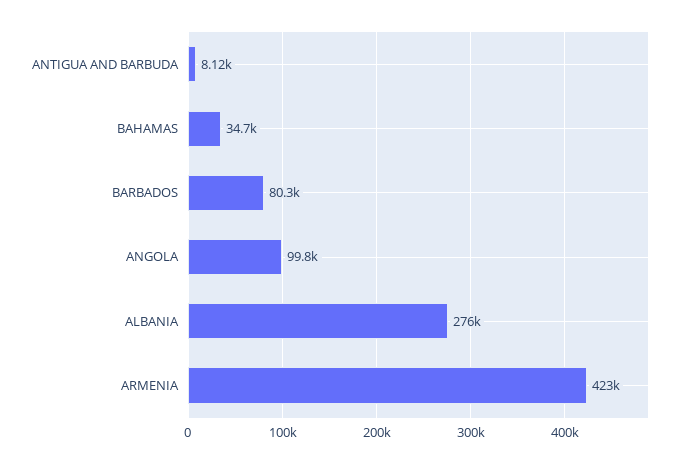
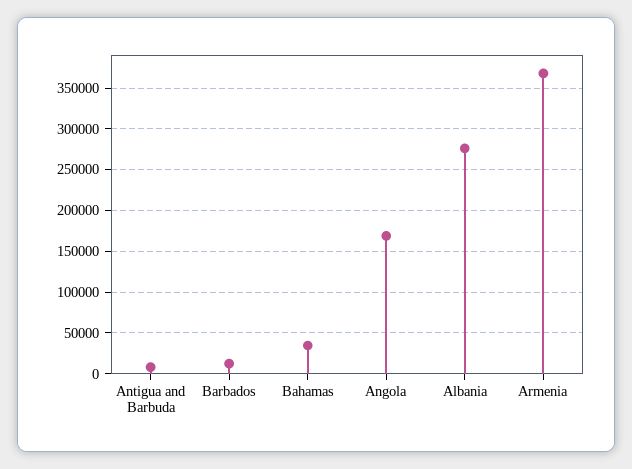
BARBADOS: 80300 -> 10000
ANGOLA: 99800 -> 170000
ARMENIA: 423000 -> 370000

